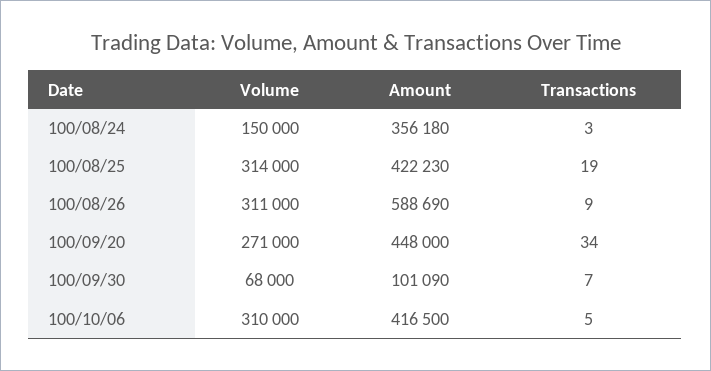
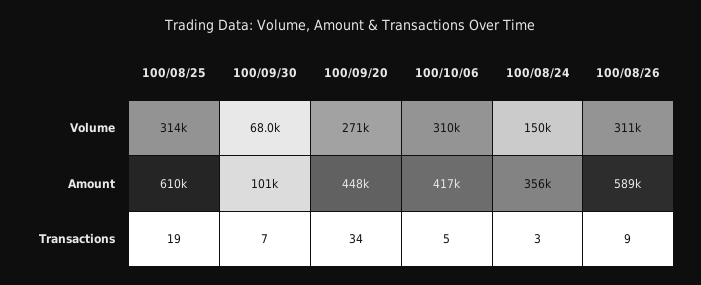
Amount, 100/08/25: 422230 -> 610000

